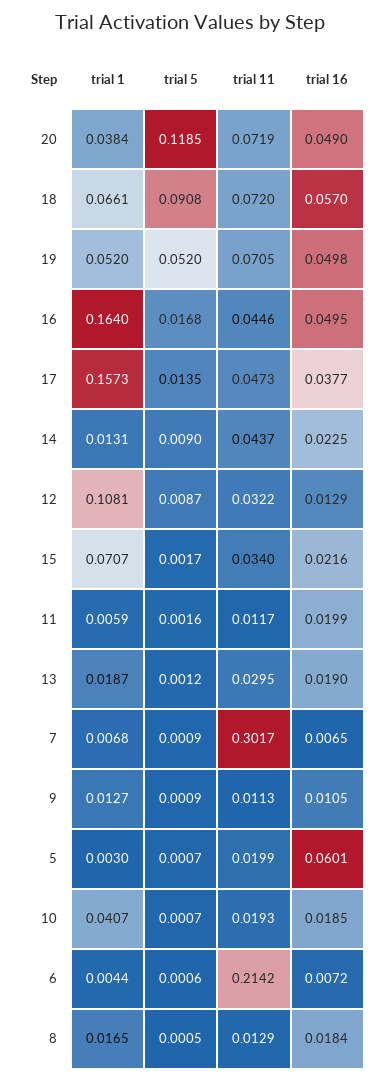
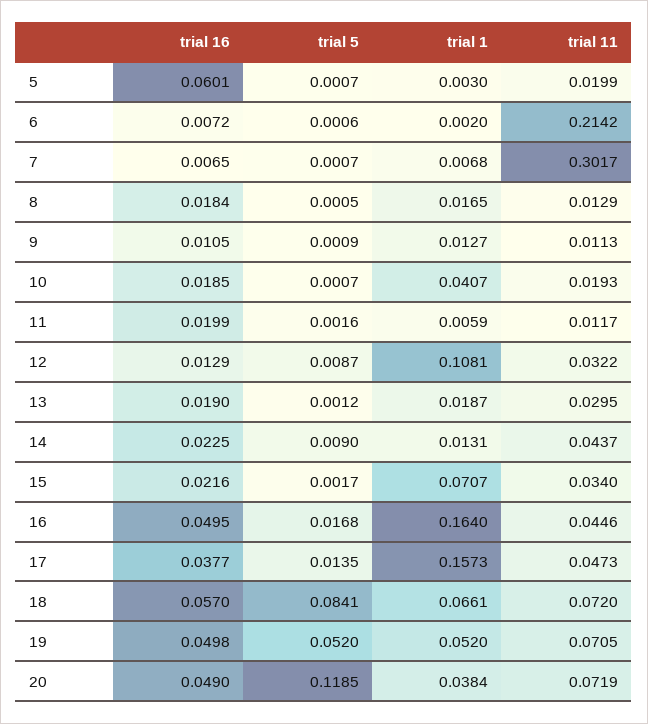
trial 5, 18: 0.0908 -> 0.0841
trial 5, 7: 0.0009 -> 0.0007
trial 1, 6: 0.0044 -> 0.002

